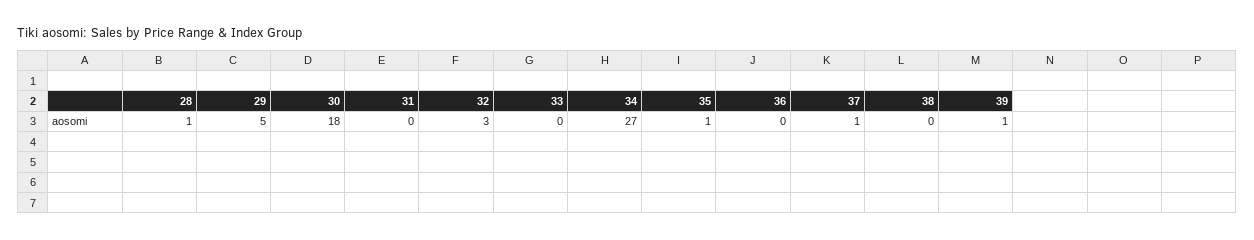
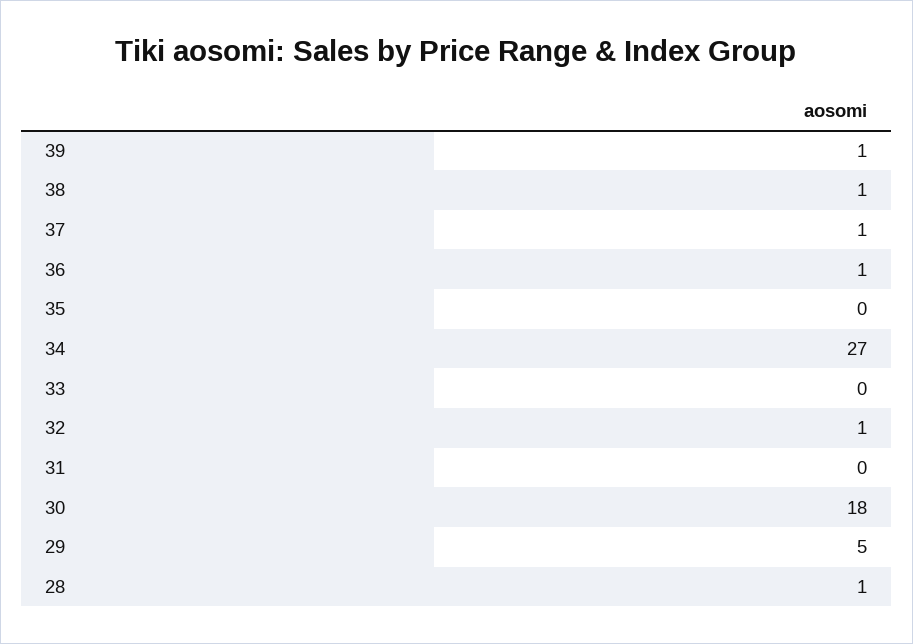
32: 3 -> 1
35: 1 -> 0
36: 0 -> 1
38: 0 -> 1

